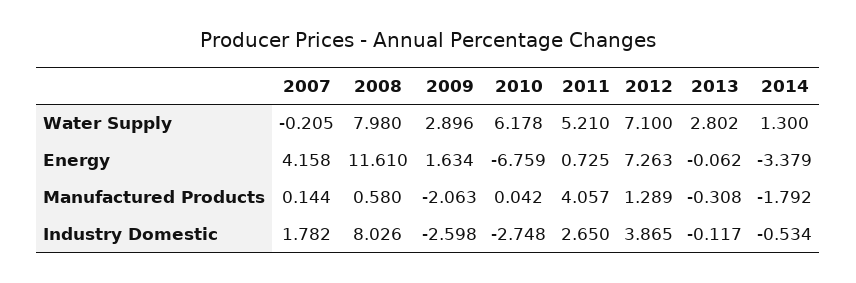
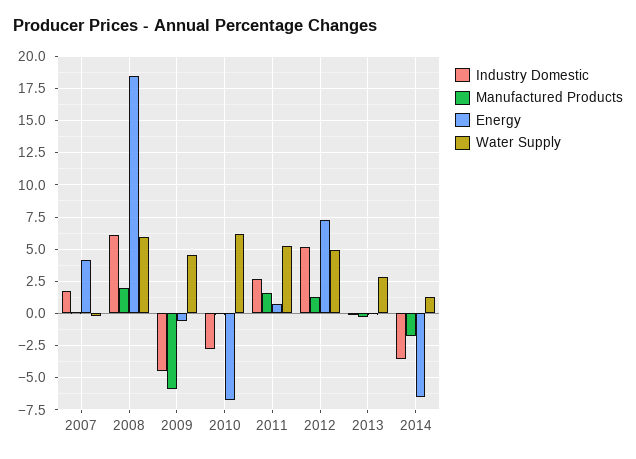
Water Supply, 2008: 7.98 -> 6
Water Supply, 2009: 2.896 -> 4.5
Water Supply, 2012: 7.1 -> 5
Energy, 2008: 11.61 -> 18.5
Energy, 2009: 1.634 -> -0.5
Energy, 2014: -3.379 -> -6.5
Manufactured Products, 2008: 0.58 -> 2
Manufactured Products, 2009: -2.063 -> -6
Manufactured Products, 2011: 4.057 -> 1.5
Industry Domestic, 2008: 8.026 -> 6
Industry Domestic, 2009: -2.598 -> -4.5
Industry Domestic, 2012: 3.865 -> 5
Industry Domestic, 2014: -0.534 -> -3.5

